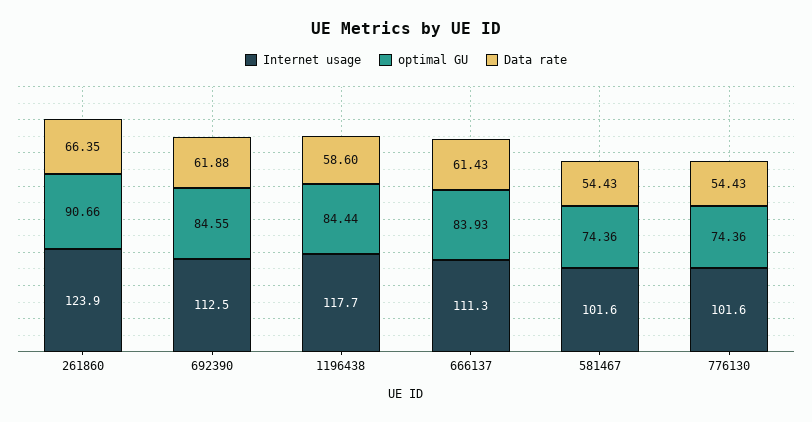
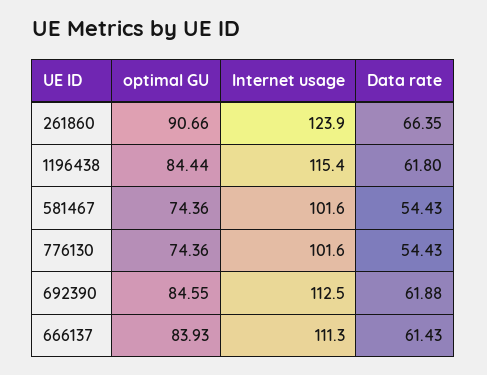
Internet usage, 1196438: 117.7 -> 115.4
Data rate, 1196438: 58.6 -> 61.8

